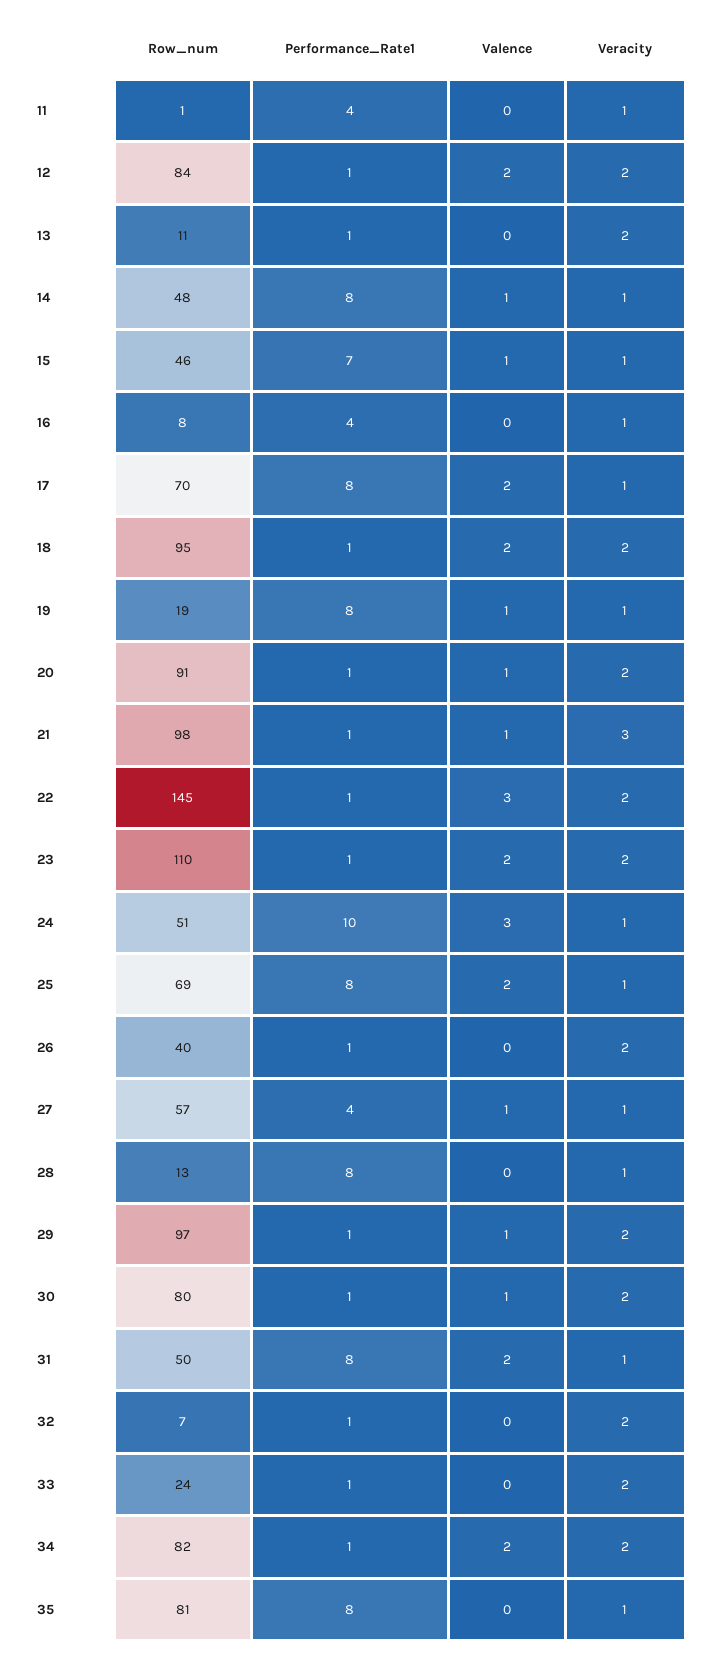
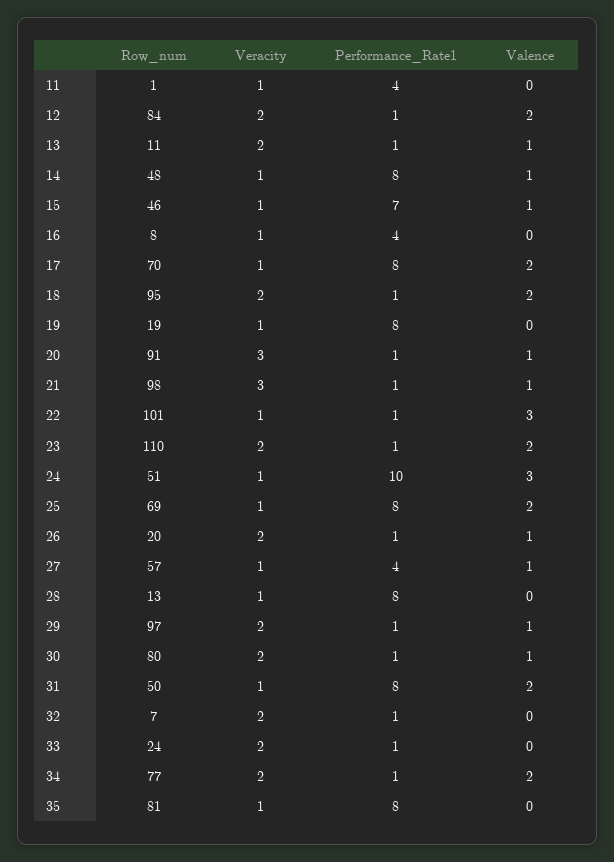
Valence, 13: 0 -> 1
Valence, 19: 1 -> 0
Veracity, 20: 2 -> 3
Row_num, 22: 145 -> 101
Veracity, 22: 2 -> 1
Row_num, 26: 40 -> 20
Valence, 26: 0 -> 1
Row_num, 34: 82 -> 77

